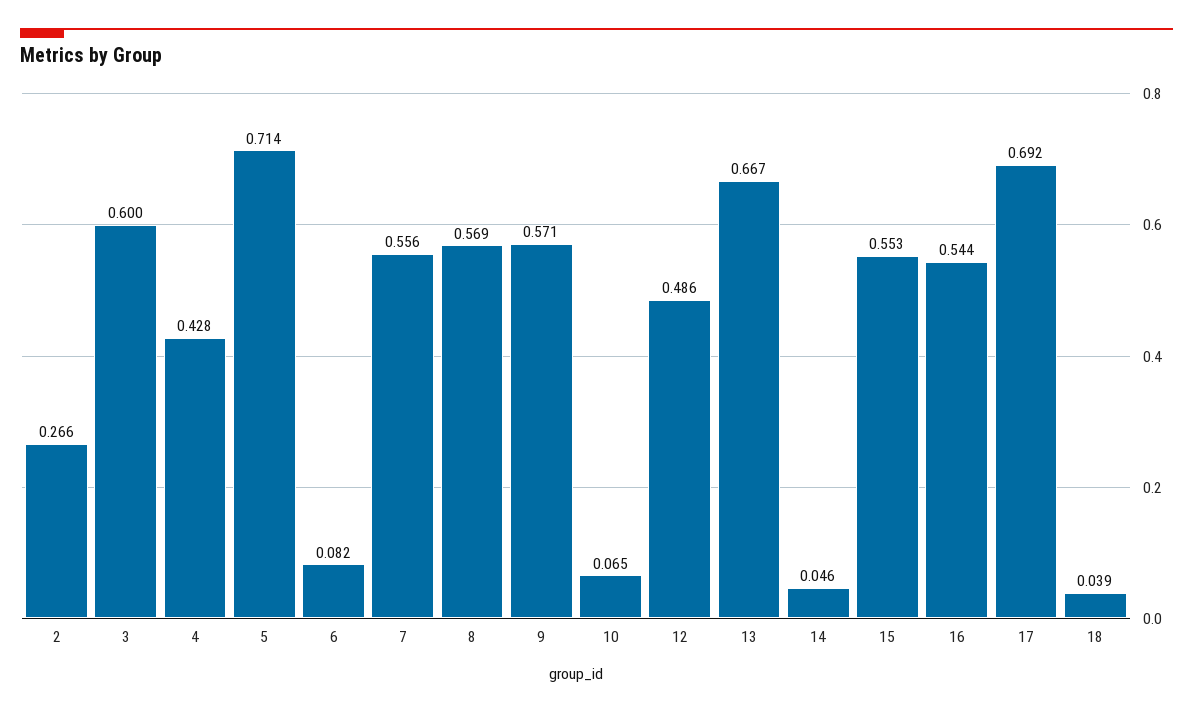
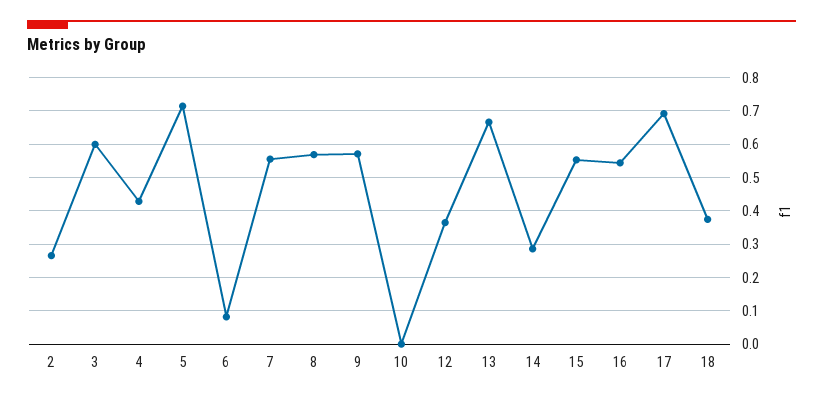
10: 0.065 -> 0
12: 0.486 -> 0.36
14: 0.046 -> 0.28
18: 0.039 -> 0.38

